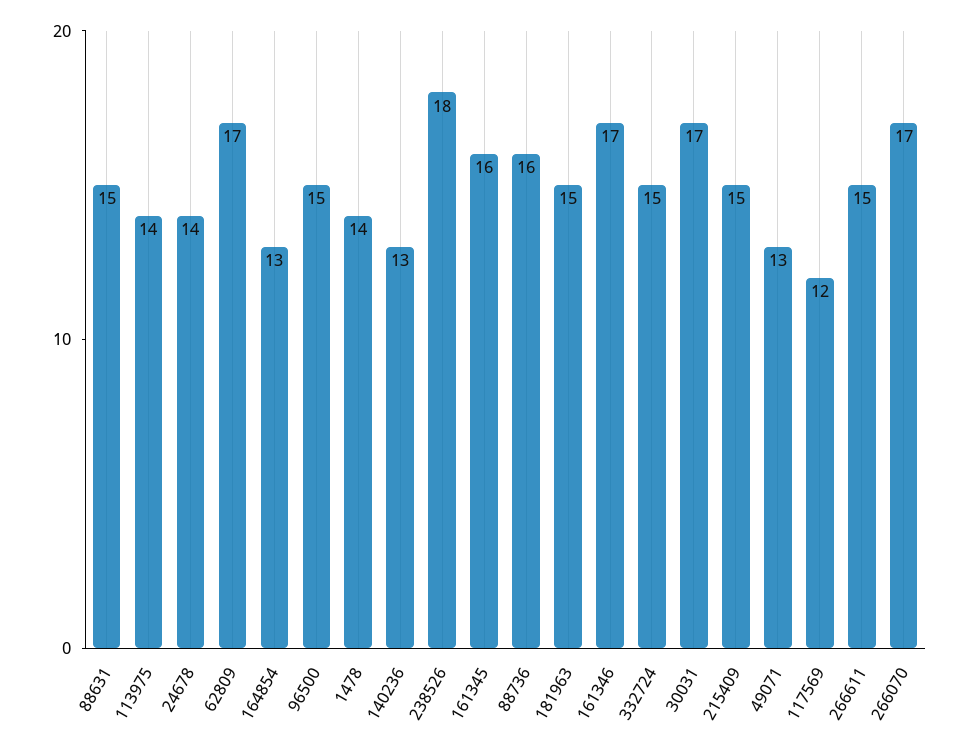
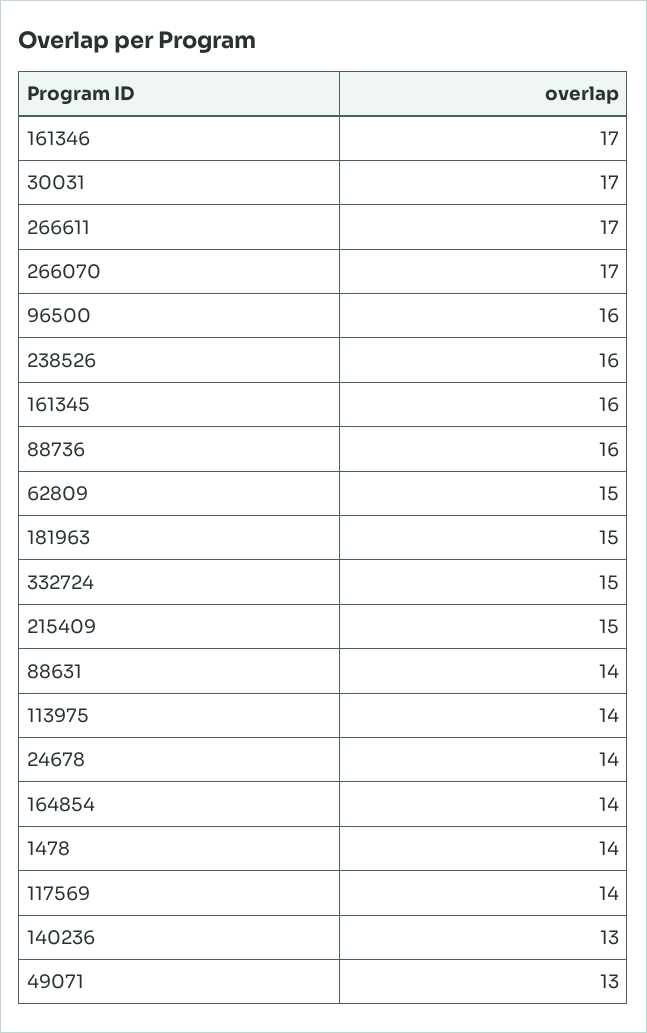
88631: 15 -> 14
62809: 17 -> 15
164854: 13 -> 14
96500: 15 -> 16
238526: 18 -> 16
117569: 12 -> 14
266611: 15 -> 17

